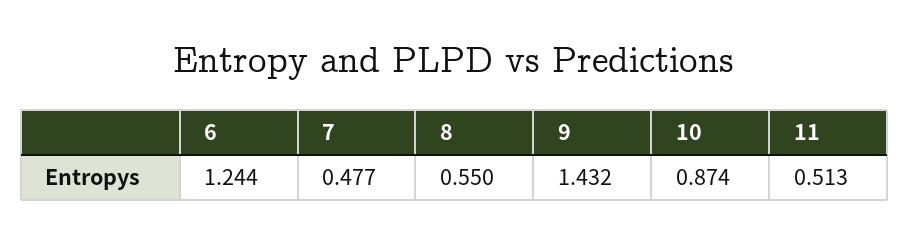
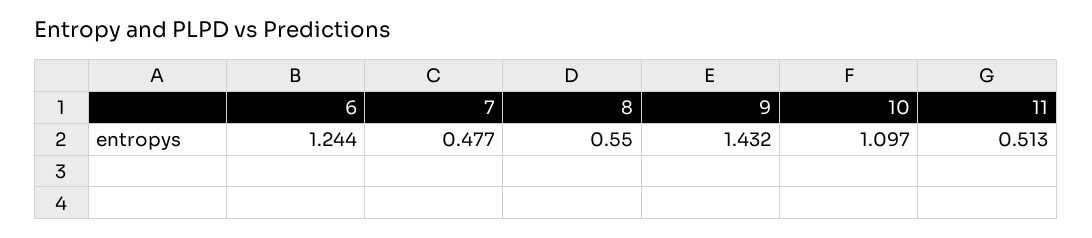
10: 0.874 -> 1.097

